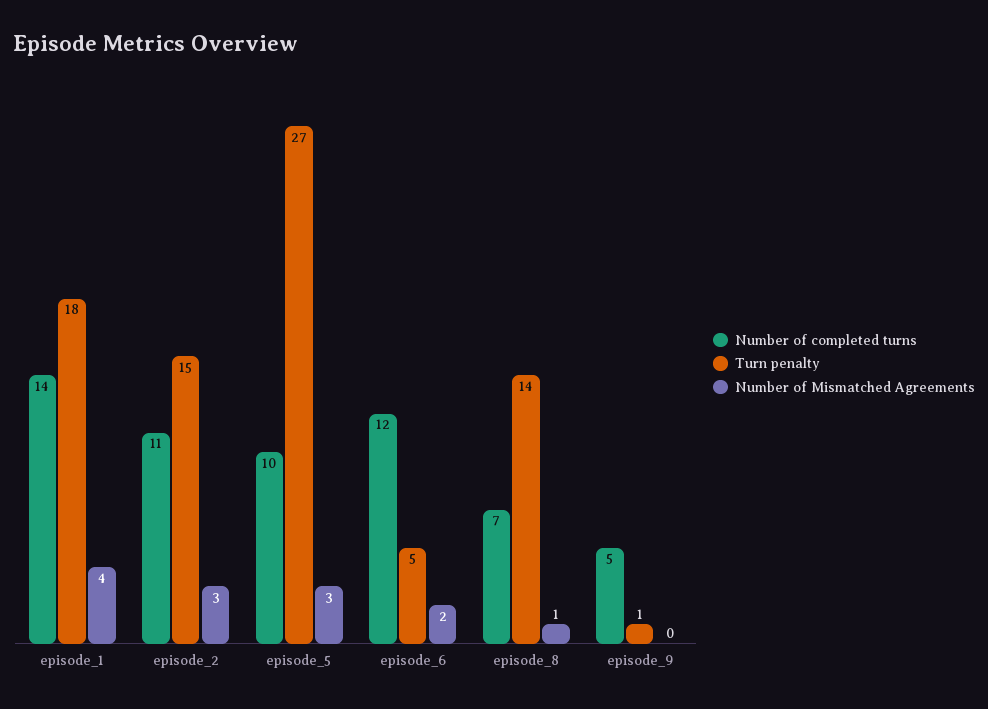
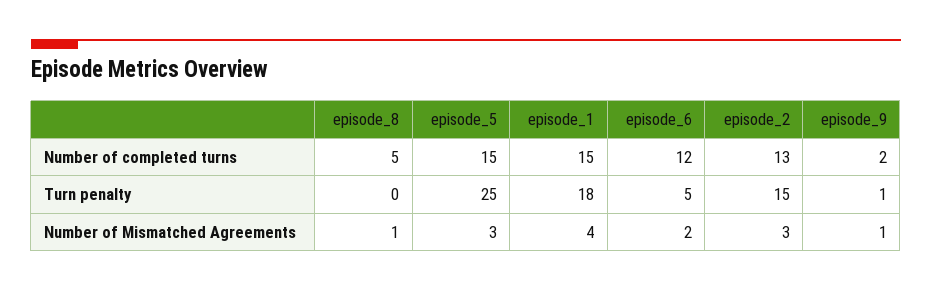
Number of completed turns, episode_1: 14 -> 15
Number of completed turns, episode_2: 11 -> 13
Number of completed turns, episode_5: 10 -> 15
Turn penalty, episode_5: 27 -> 25
Number of completed turns, episode_8: 7 -> 5
Turn penalty, episode_8: 14 -> 0
Number of completed turns, episode_9: 5 -> 2
Number of Mismatched Agreements, episode_9: 0 -> 1

